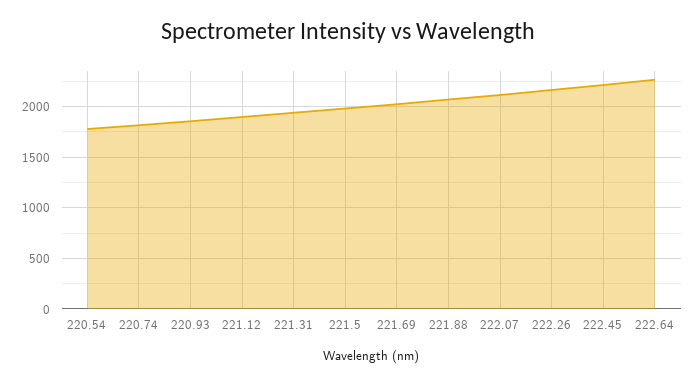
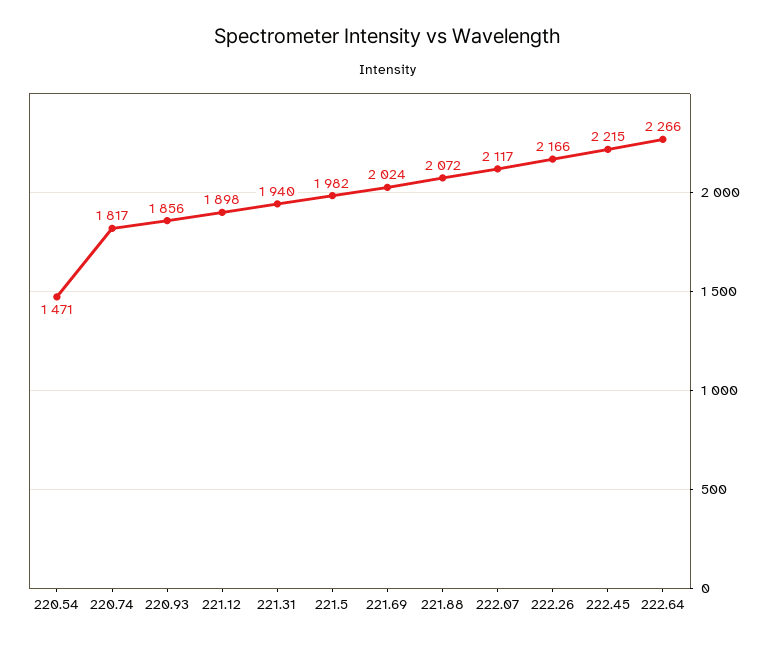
220.54: 1800 -> 1471

